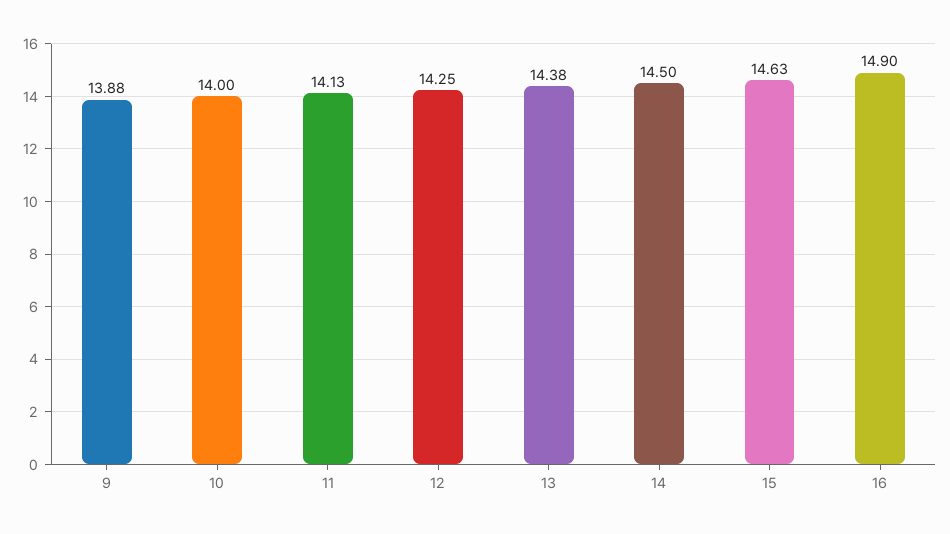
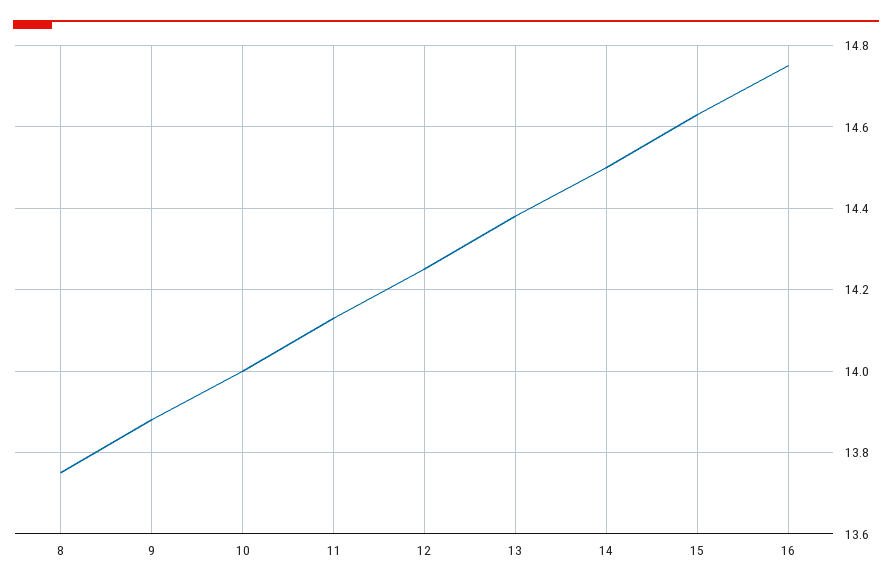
16: 14.9 -> 14.75
8: none -> 13.75

